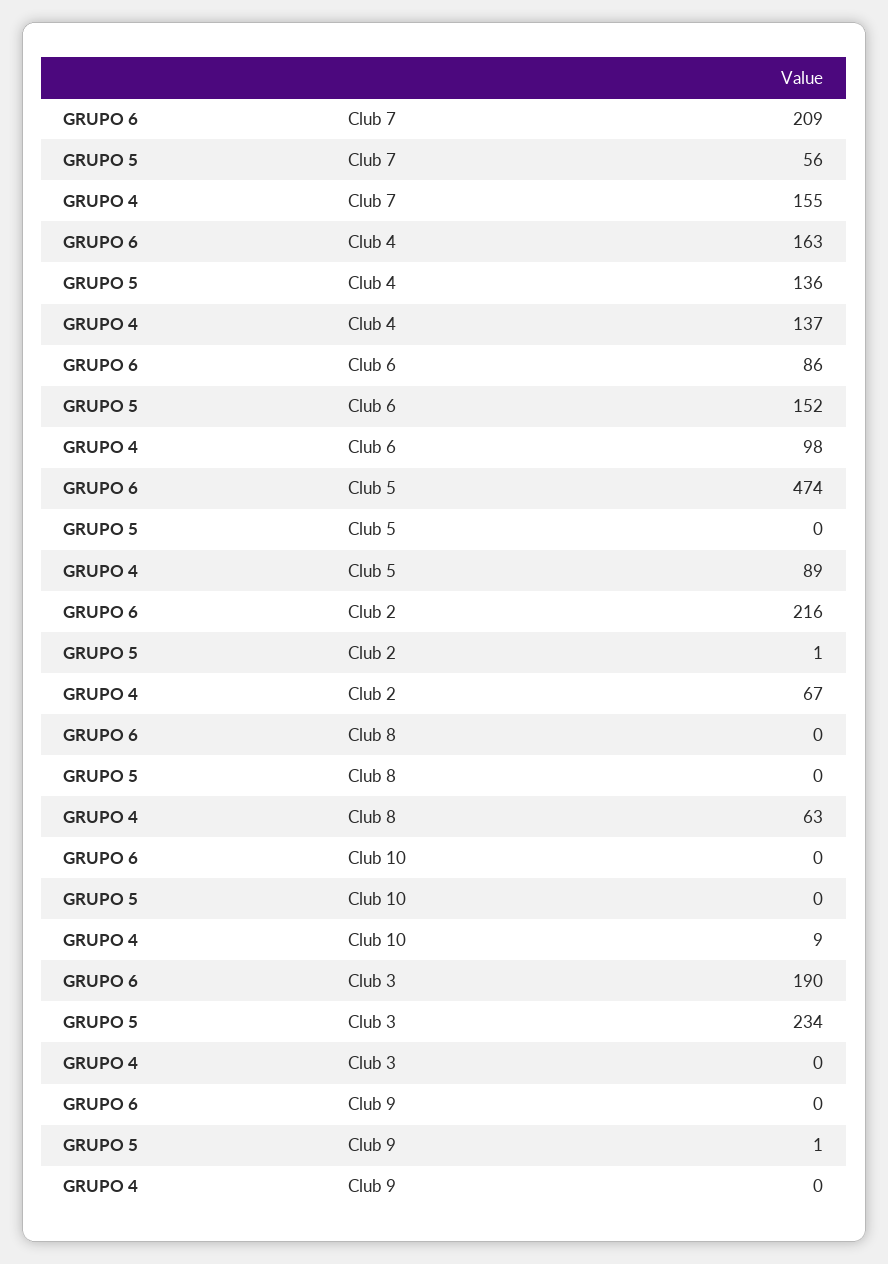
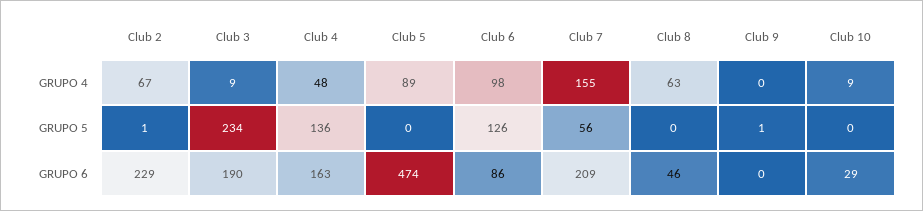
GRUPO 4, Club 4: 137 -> 48
GRUPO 5, Club 6: 152 -> 126
GRUPO 6, Club 2: 216 -> 229
GRUPO 6, Club 8: 0 -> 46
GRUPO 6, Club 10: 0 -> 29
GRUPO 4, Club 3: 0 -> 9

